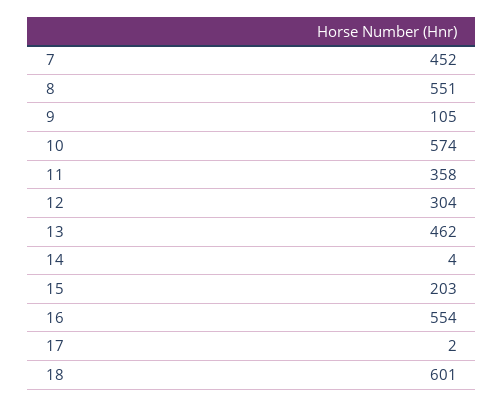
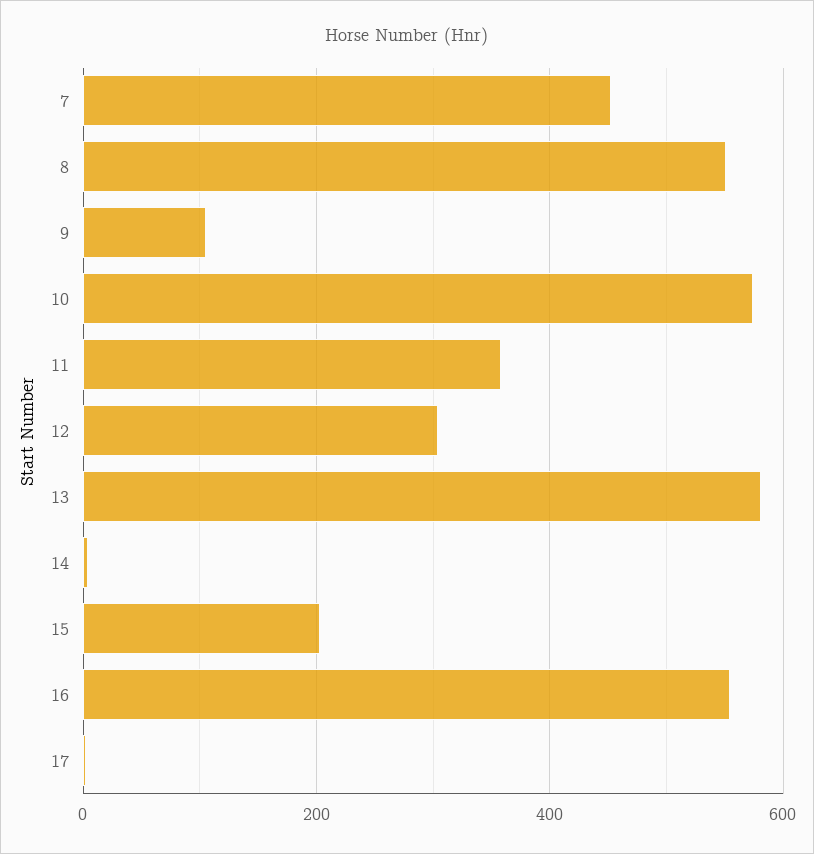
13: 462 -> 580
18: 601 -> none

